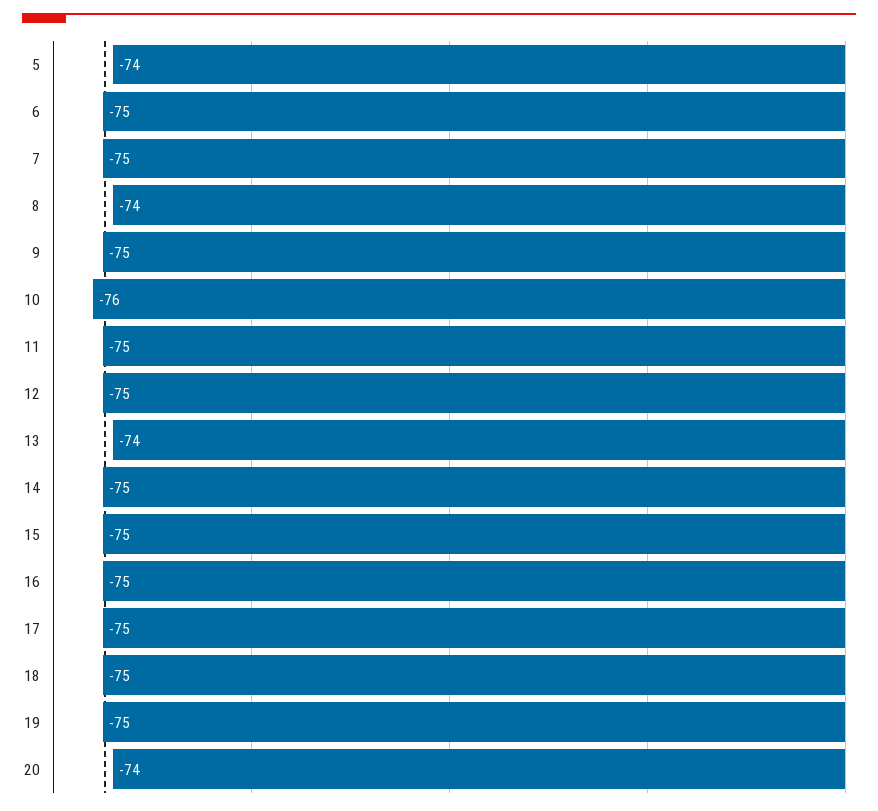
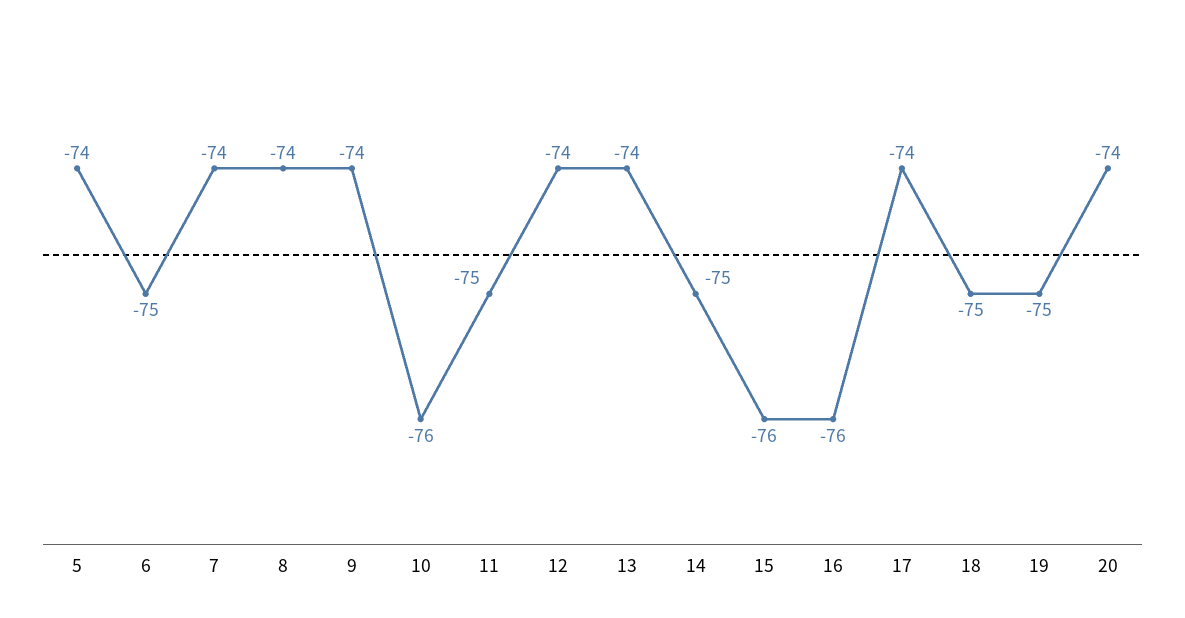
7: -75 -> -74
9: -75 -> -74
12: -75 -> -74
15: -75 -> -76
16: -75 -> -76
17: -75 -> -74

